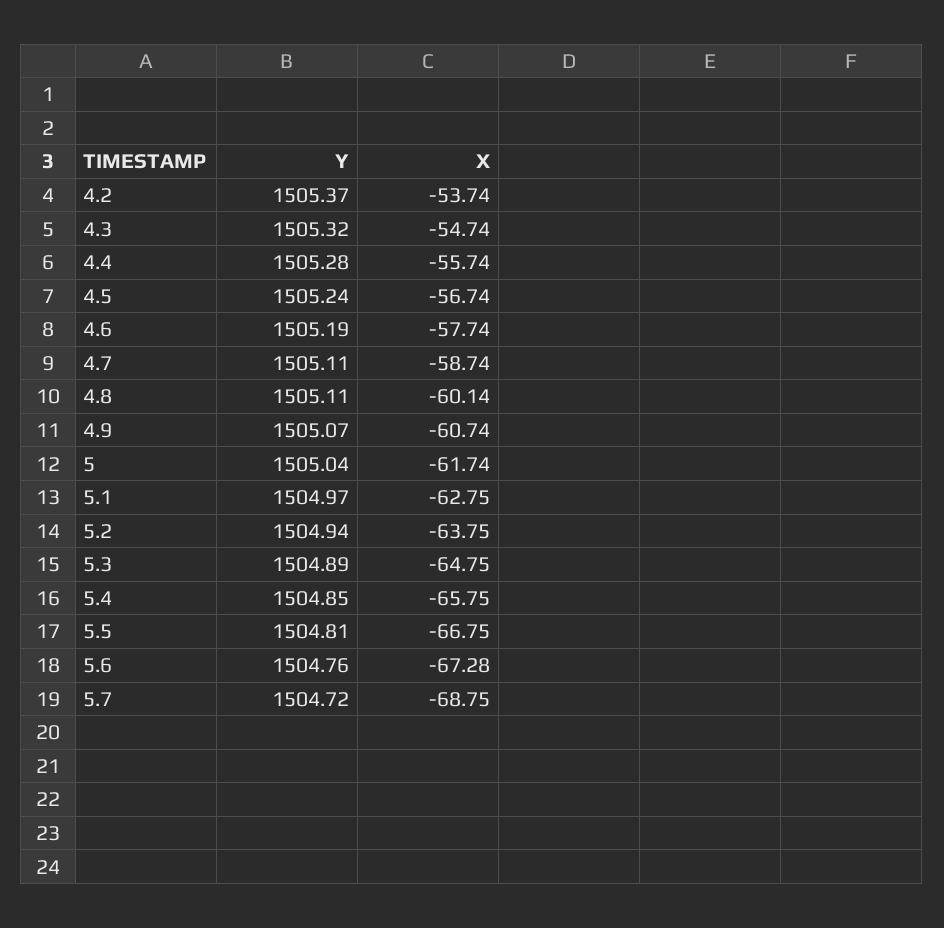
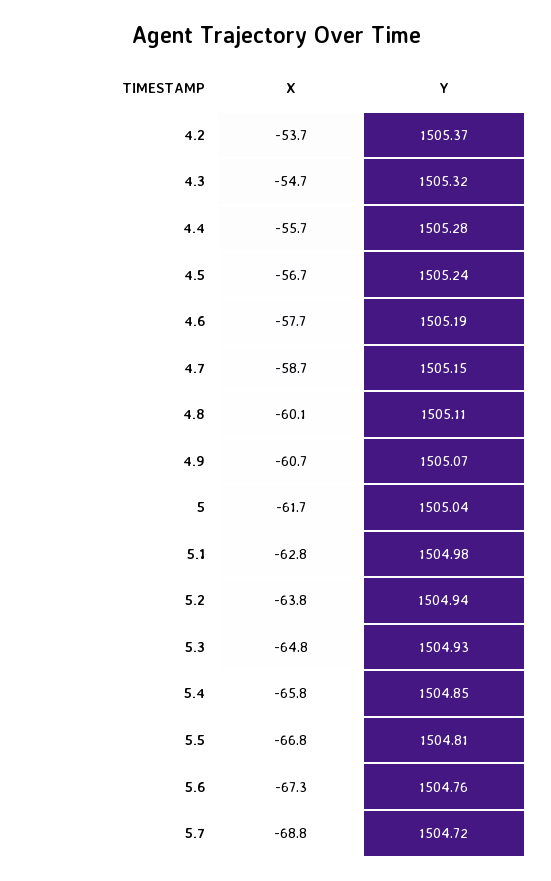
Y, 4.7: 1505.11 -> 1505.15
Y, 5.1: 1504.97 -> 1504.98
Y, 5.3: 1504.89 -> 1504.93

